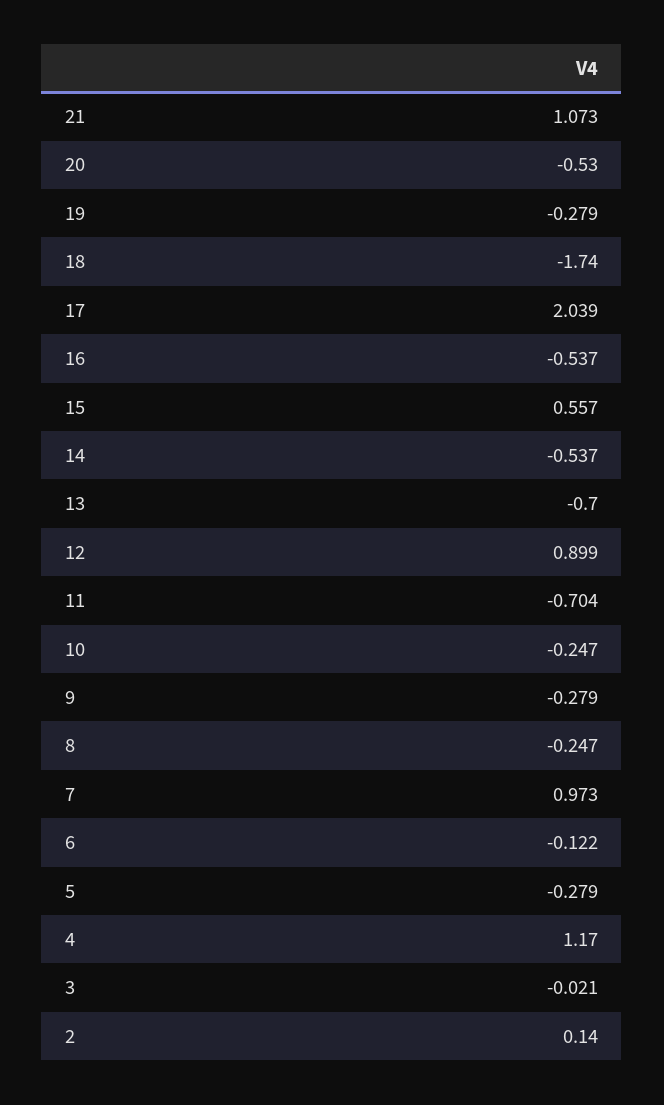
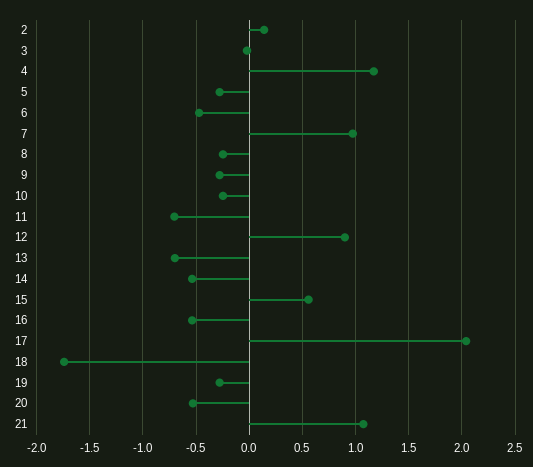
6: -0.122 -> -0.5

